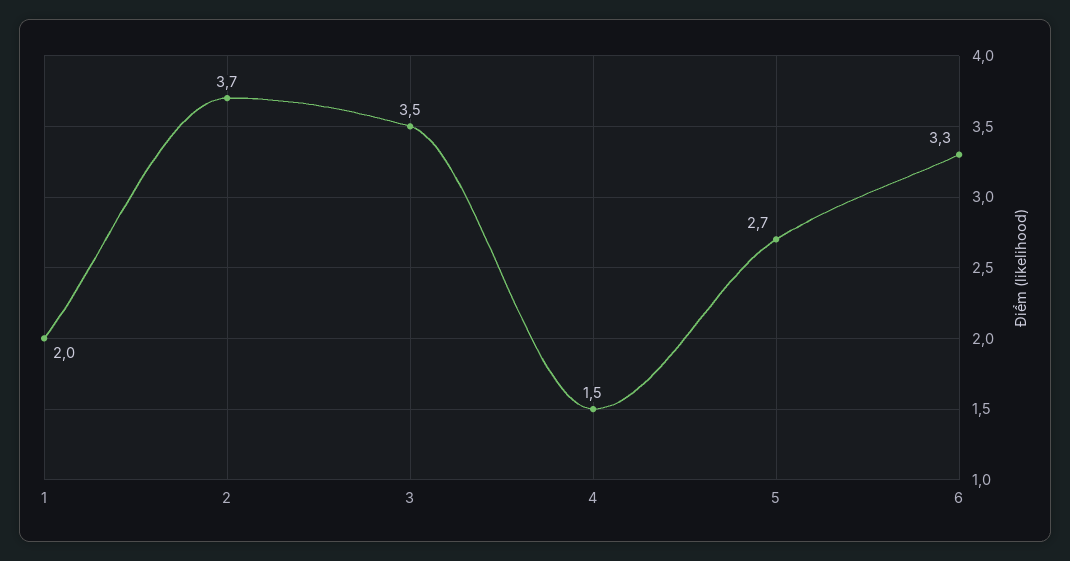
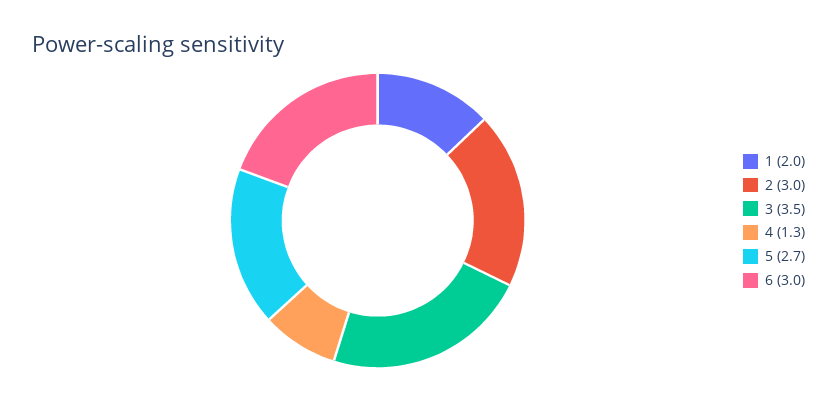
2: 3.7 -> 3
4: 1.5 -> 1.3
6: 3.3 -> 3

